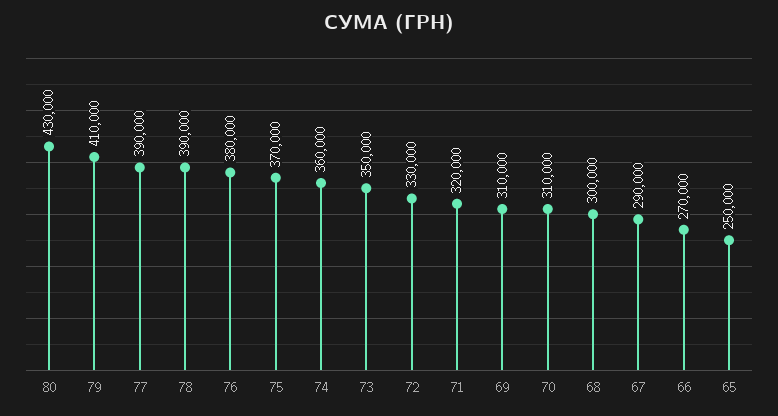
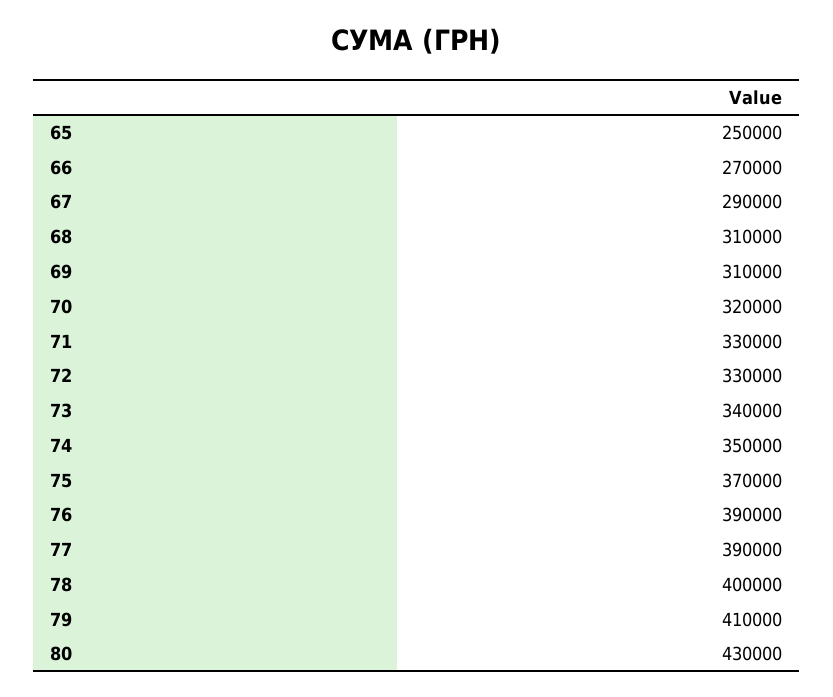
78: 390000 -> 400000
76: 380000 -> 390000
74: 360000 -> 350000
73: 350000 -> 340000
71: 320000 -> 330000
70: 310000 -> 320000
68: 300000 -> 310000

